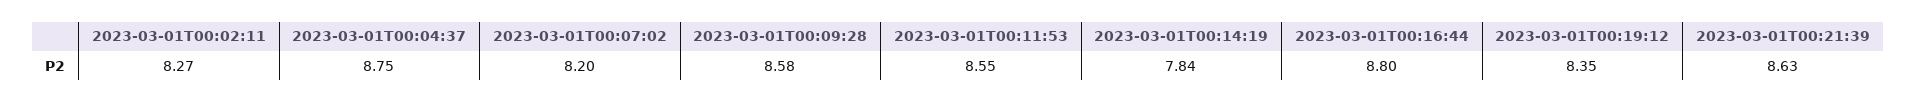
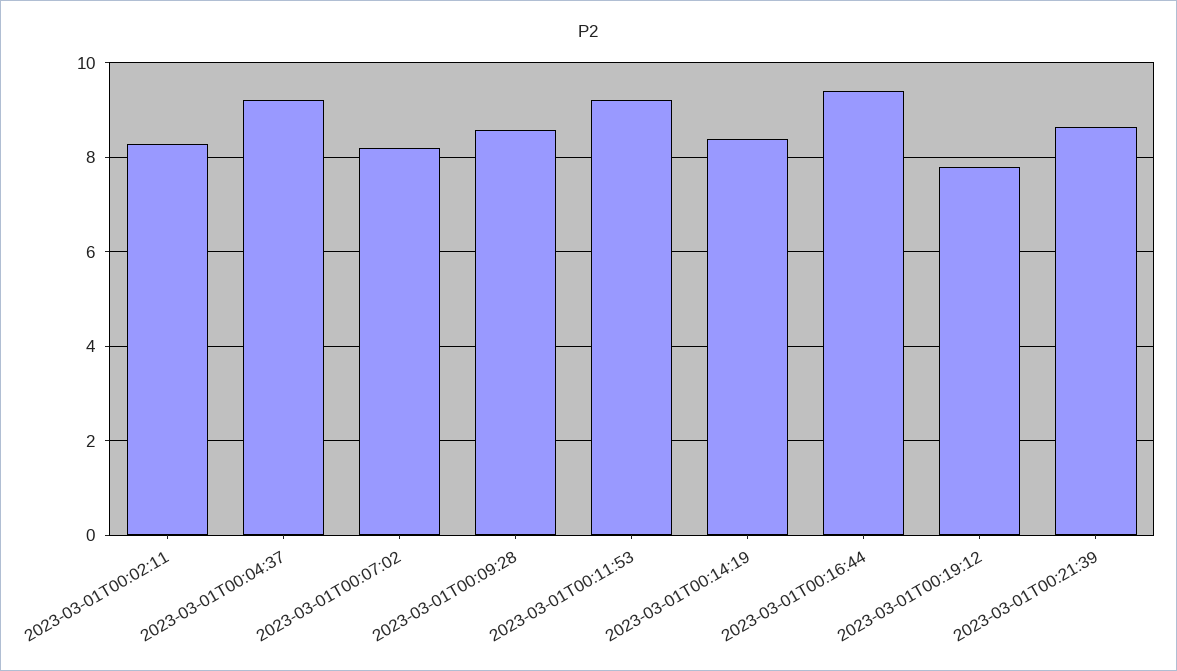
2023-03-01T00:04:37: 8.75 -> 9.2
2023-03-01T00:11:53: 8.55 -> 9.2
2023-03-01T00:14:19: 7.84 -> 8.4
2023-03-01T00:16:44: 8.8 -> 9.4
2023-03-01T00:19:12: 8.35 -> 7.8

